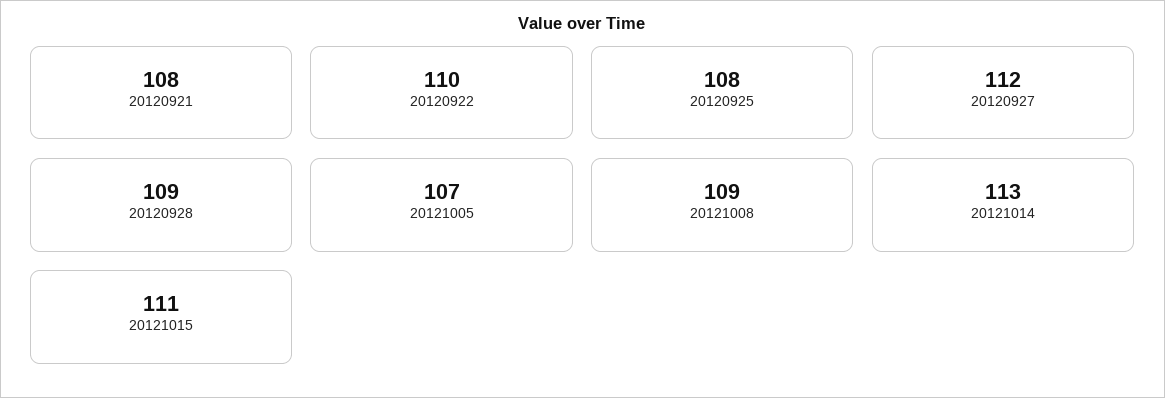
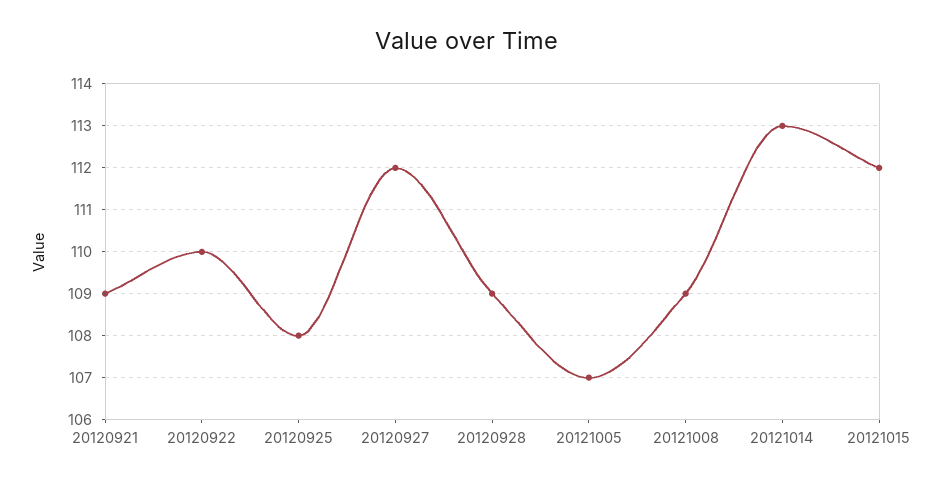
20120921: 108 -> 109
20121015: 111 -> 112

